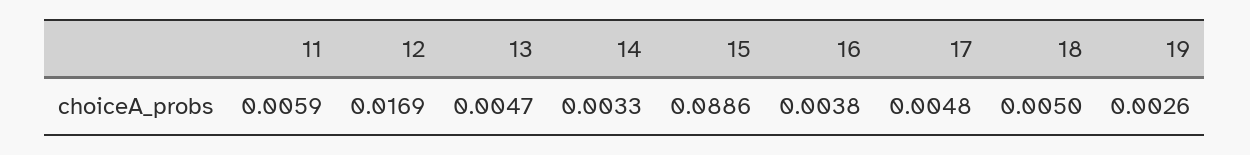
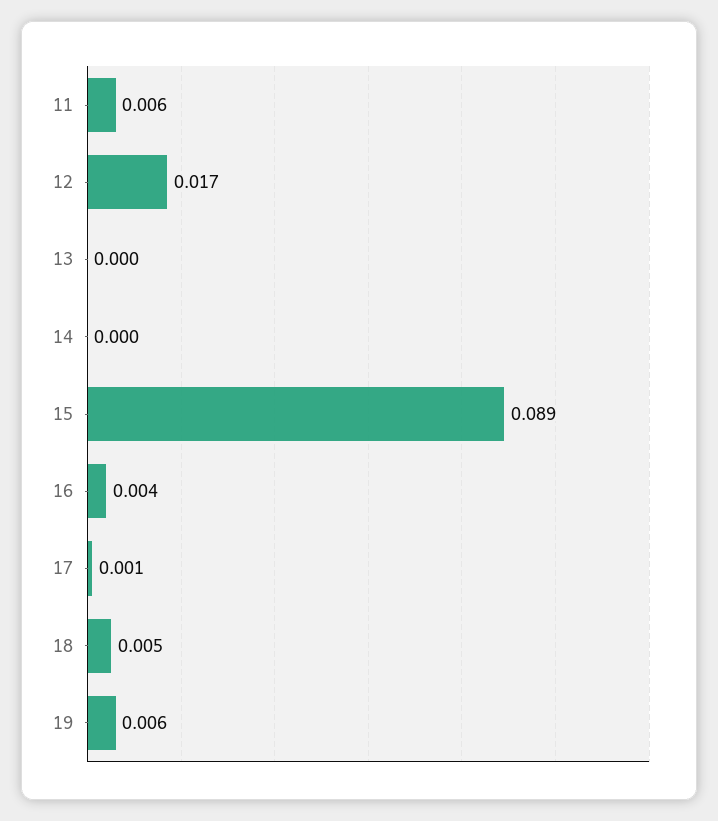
13: 0.0047 -> 0
14: 0.0033 -> 0
17: 0.0048 -> 0.001
19: 0.0026 -> 0.006

